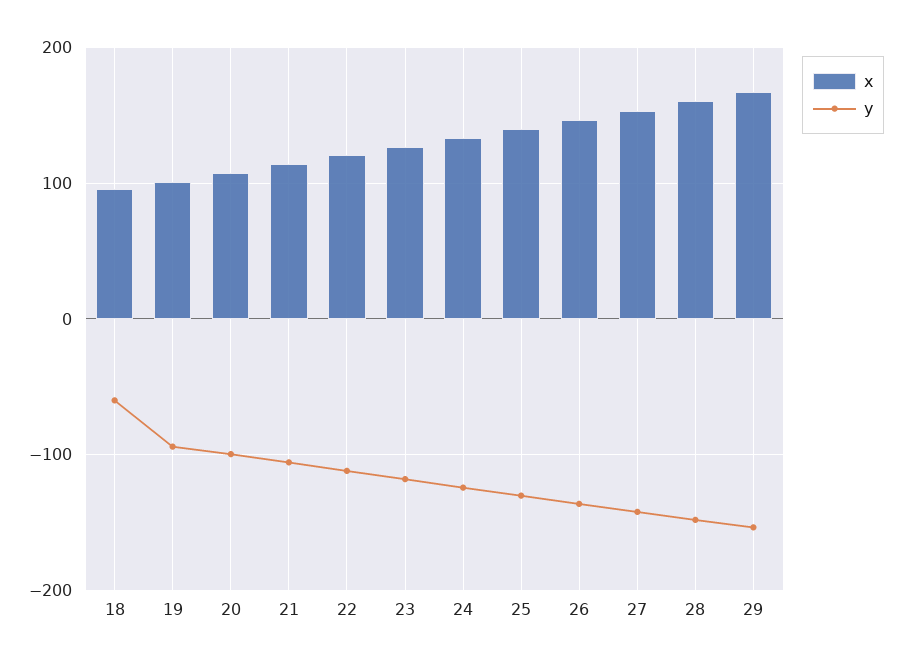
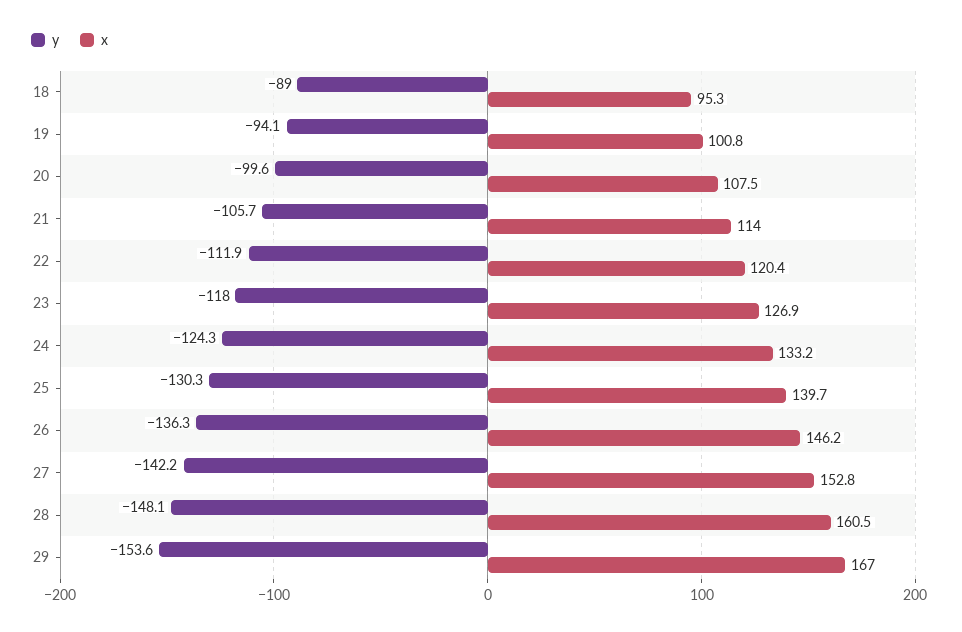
y, 18: -60 -> -89

